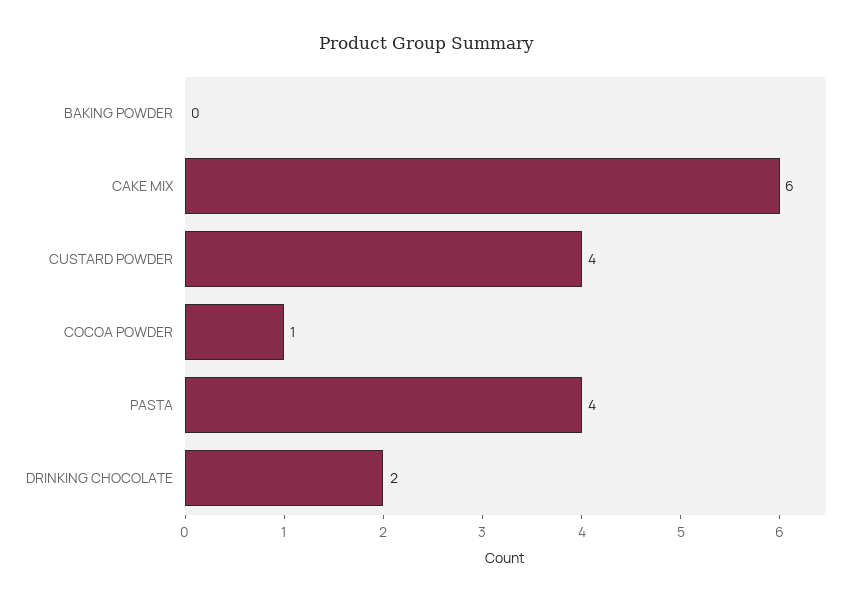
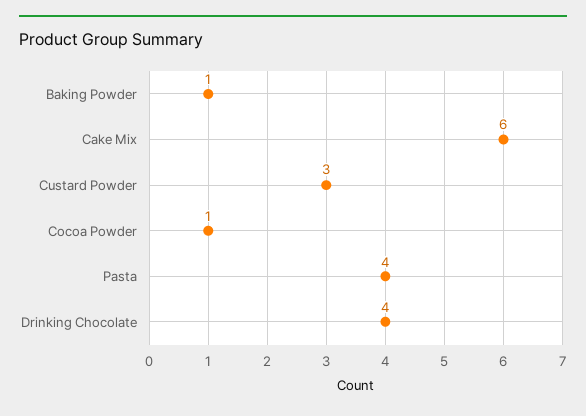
BAKING POWDER: 0 -> 1
CUSTARD POWDER: 4 -> 3
DRINKING CHOCOLATE: 2 -> 4

